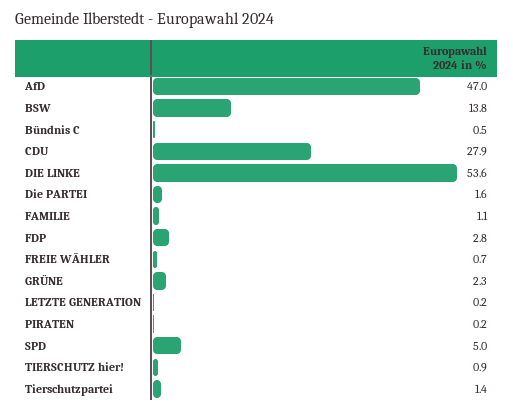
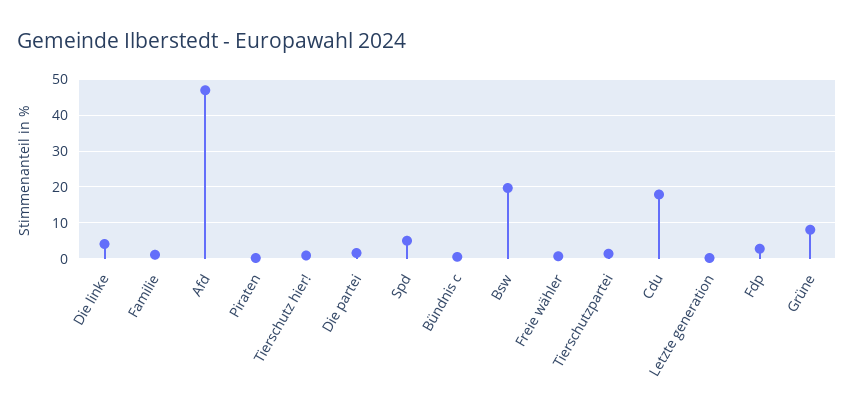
BSW: 13.8 -> 20
CDU: 27.9 -> 18
DIE LINKE: 53.6 -> 4
GRÜNE: 2.3 -> 8

